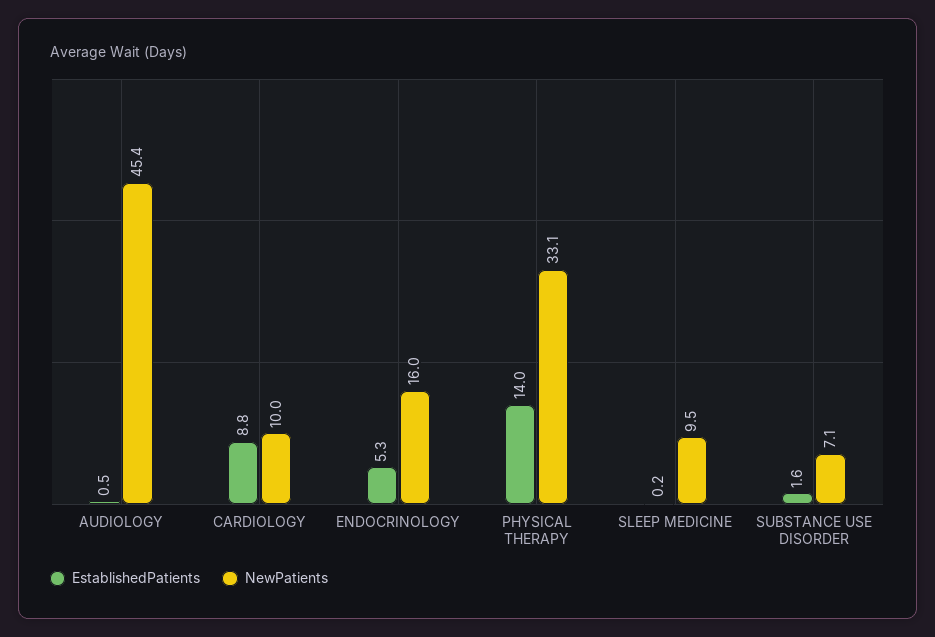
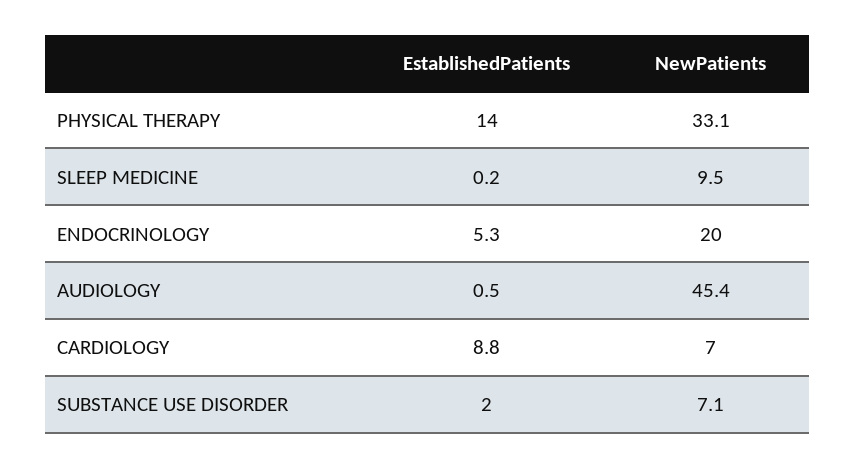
NewPatients, CARDIOLOGY: 10 -> 7
NewPatients, ENDOCRINOLOGY: 16 -> 20
EstablishedPatients, SUBSTANCE USE DISORDER: 1.6 -> 2

